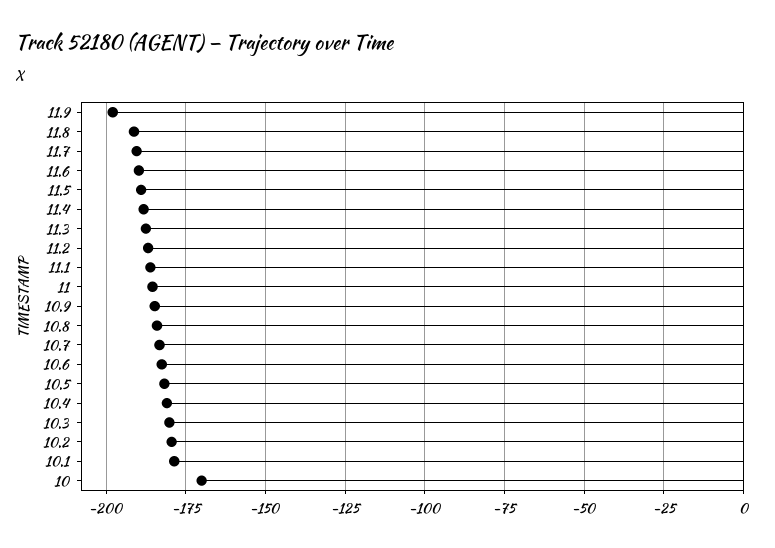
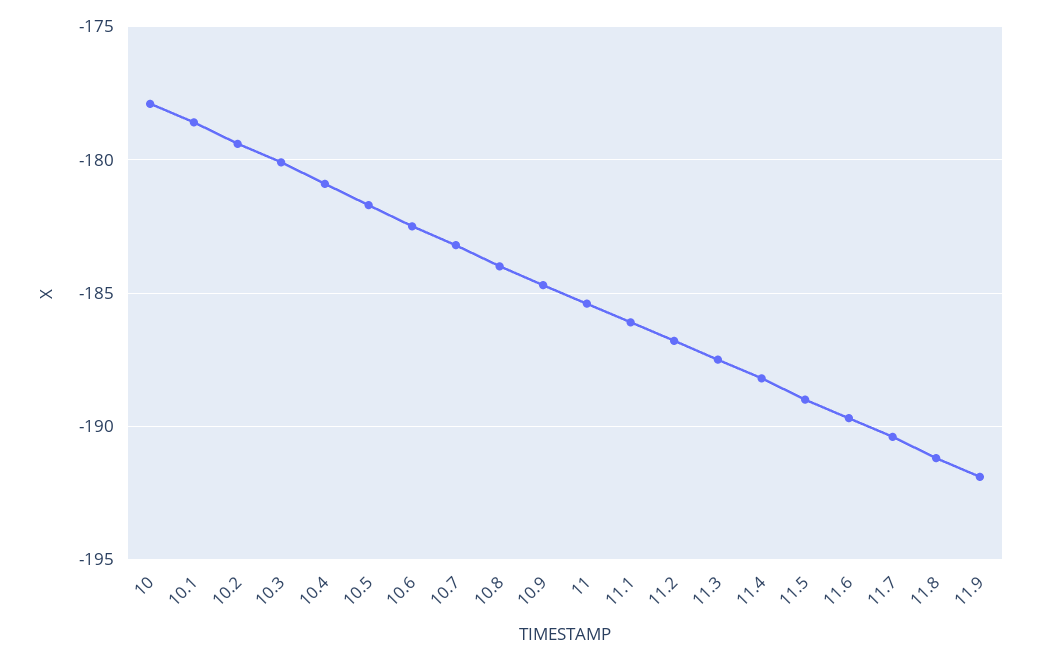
11.9: -197.5 -> -192
10: -170 -> -178

